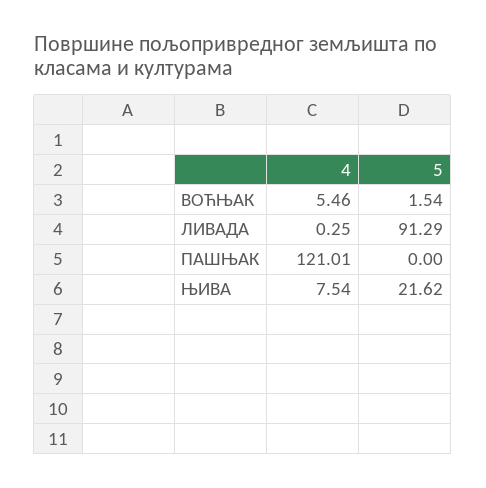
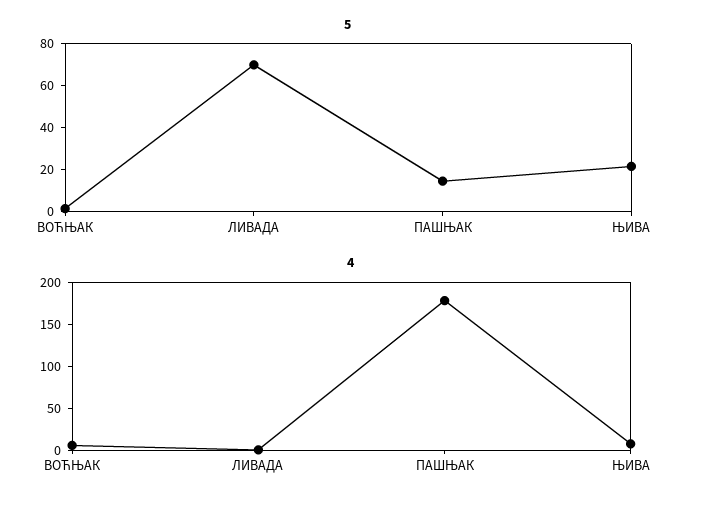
5, ЛИВАДА: 91.29 -> 70
4, ПАШЊАК: 121.01 -> 180
5, ПАШЊАК: 0 -> 15

